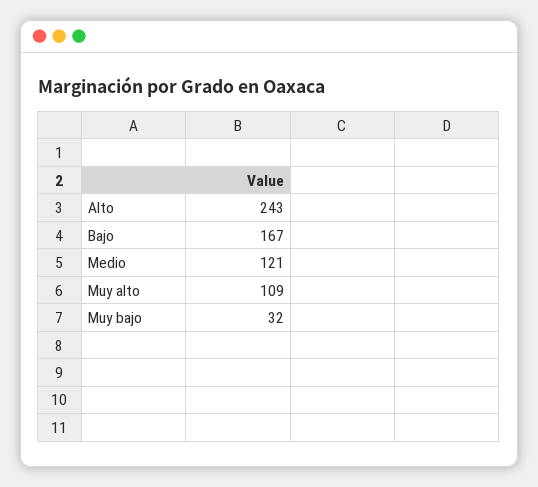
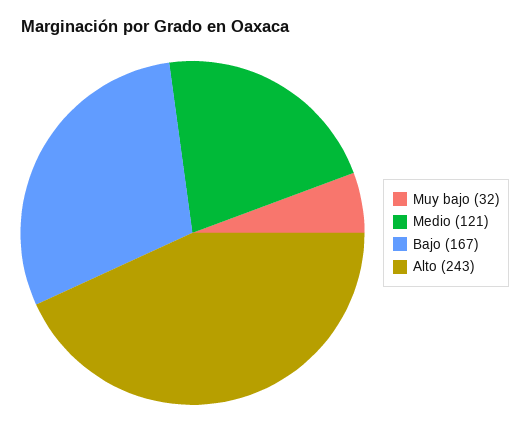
Muy alto: 109 -> none

